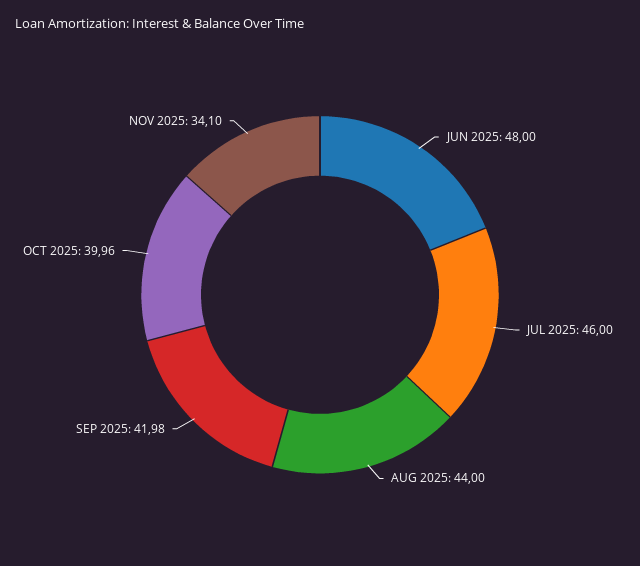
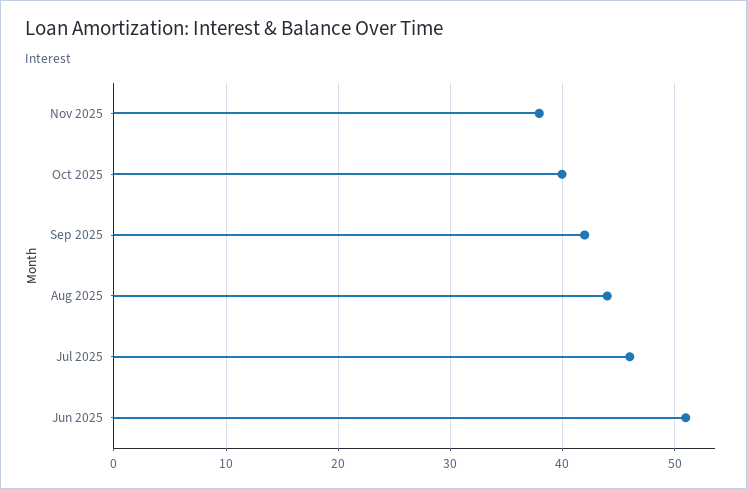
JUN 2025: 48 -> 51
NOV 2025: 34.1 -> 38

